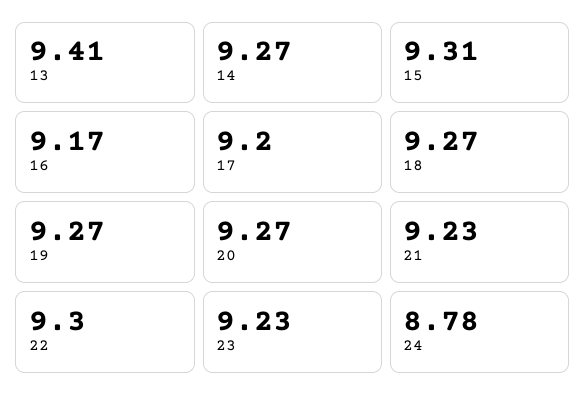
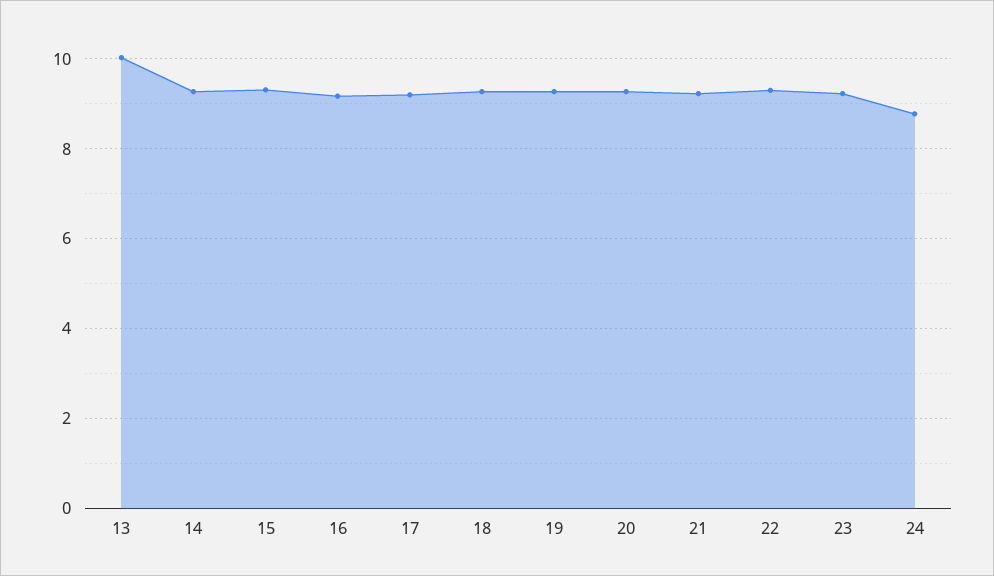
13: 9.41 -> 10

